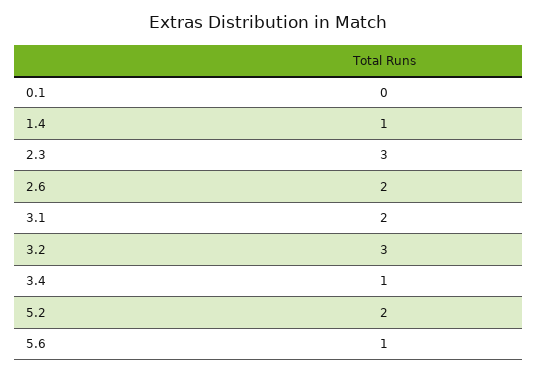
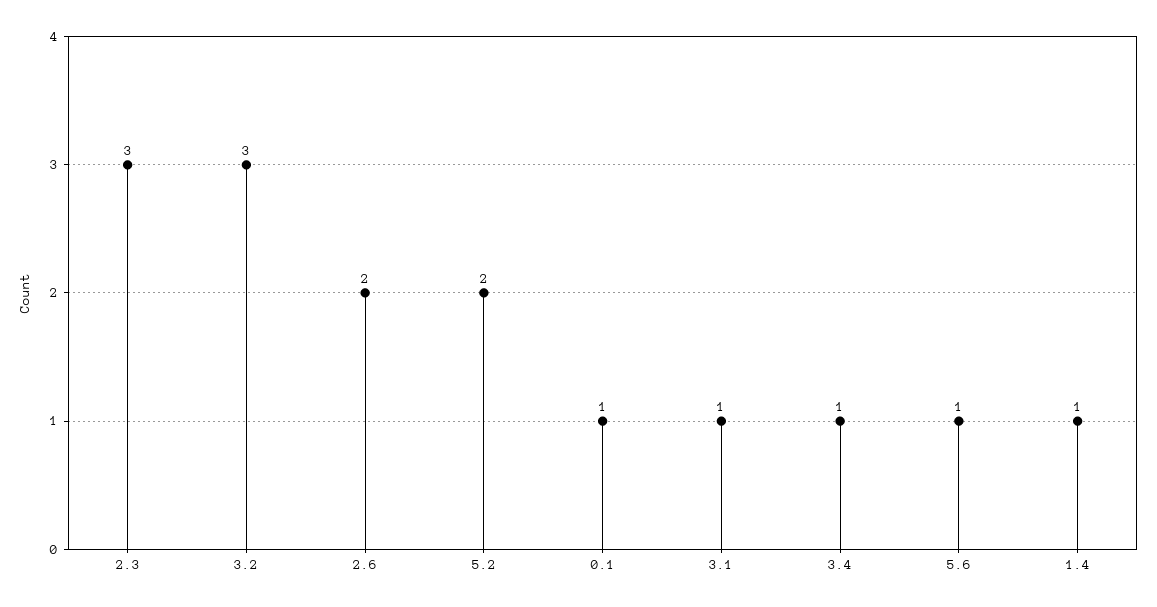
0.1: 0 -> 1
3.1: 2 -> 1

